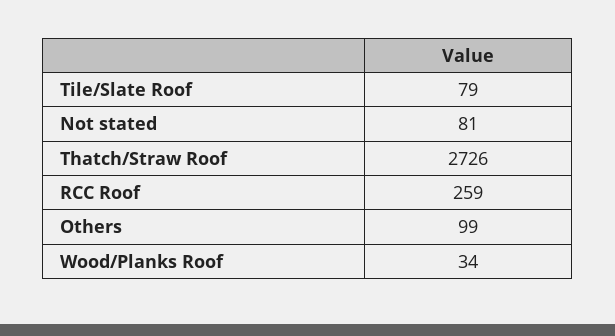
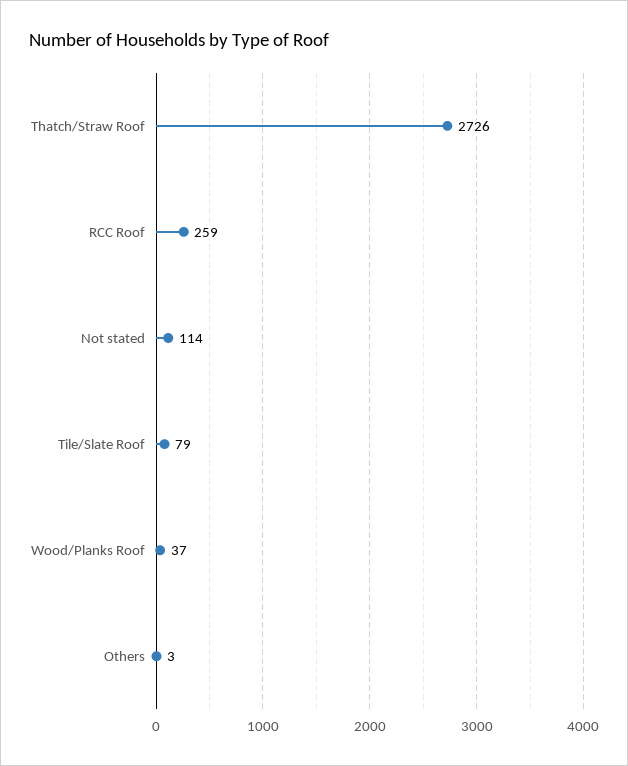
Not stated: 81 -> 114
Others: 99 -> 3
Wood/Planks Roof: 34 -> 37

